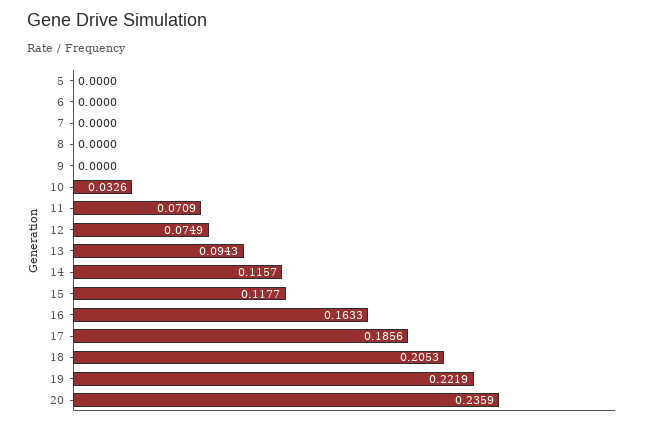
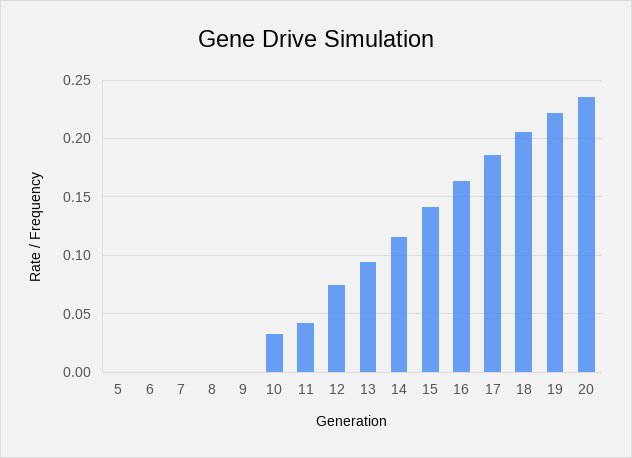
11: 0.0709 -> 0.04
15: 0.1177 -> 0.14

